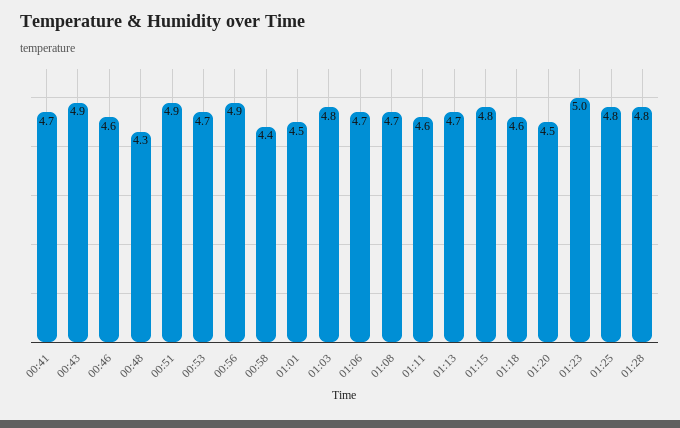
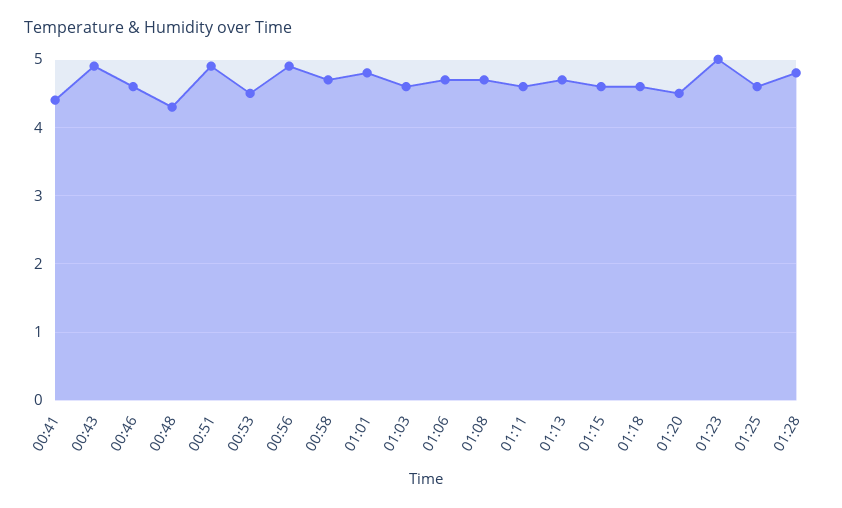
00:41: 4.7 -> 4.4
00:53: 4.7 -> 4.5
00:58: 4.4 -> 4.7
01:01: 4.5 -> 4.8
01:03: 4.8 -> 4.6
01:15: 4.8 -> 4.6
01:25: 4.8 -> 4.6

